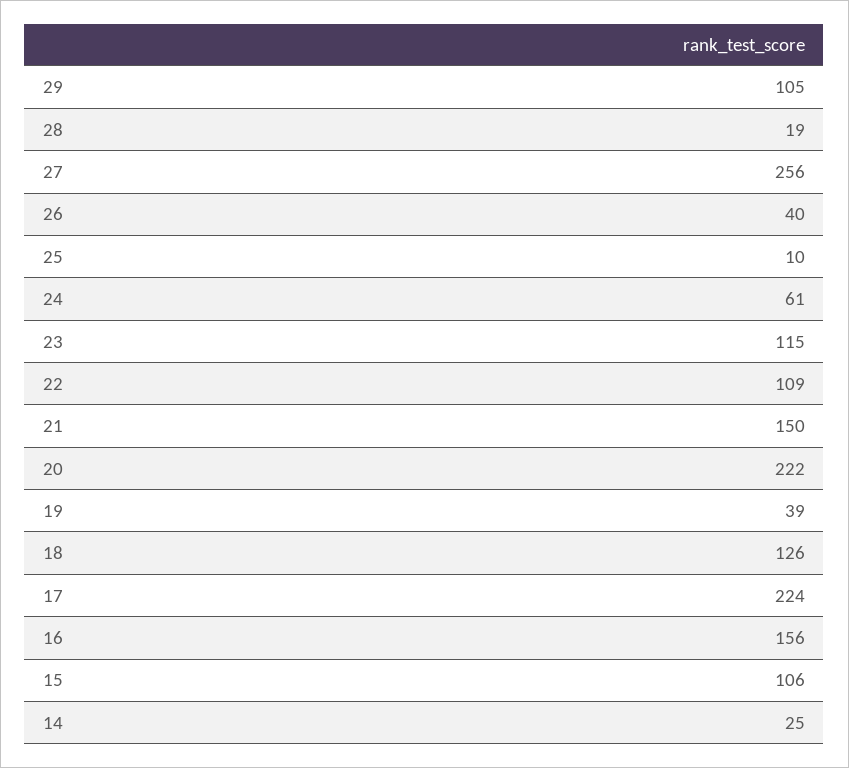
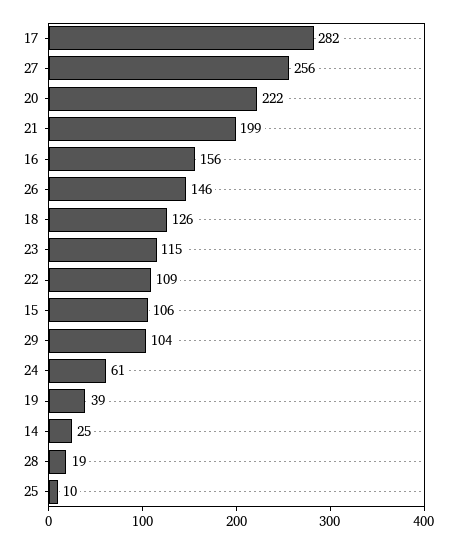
29: 105 -> 104
26: 40 -> 146
21: 150 -> 199
17: 224 -> 282

